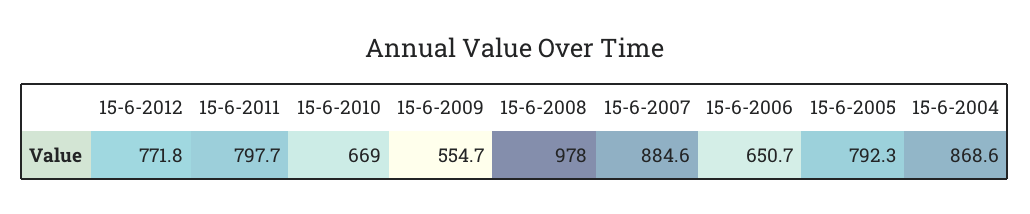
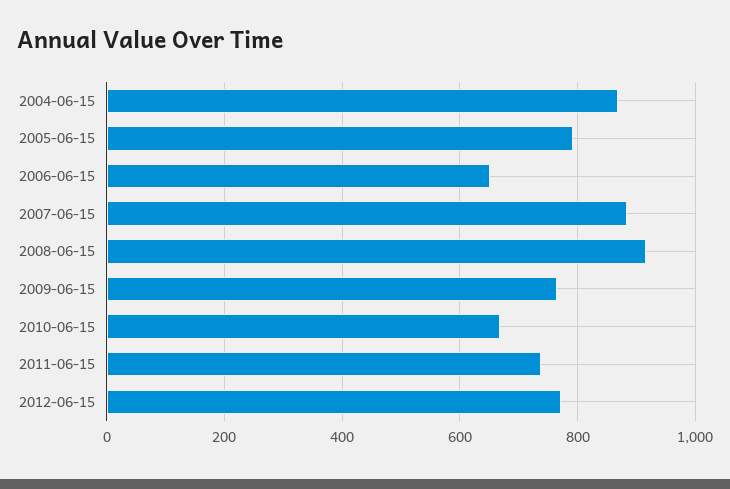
15-6-2011: 797.7 -> 740
15-6-2009: 554.7 -> 760
15-6-2008: 978 -> 920

